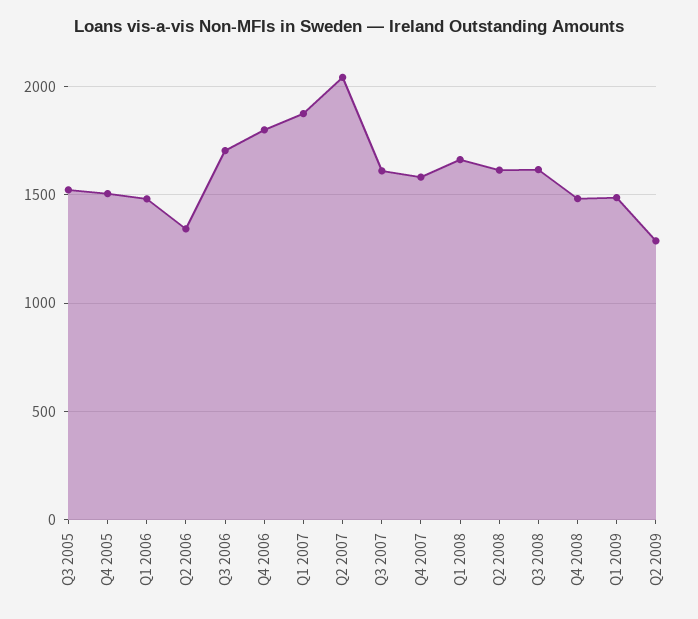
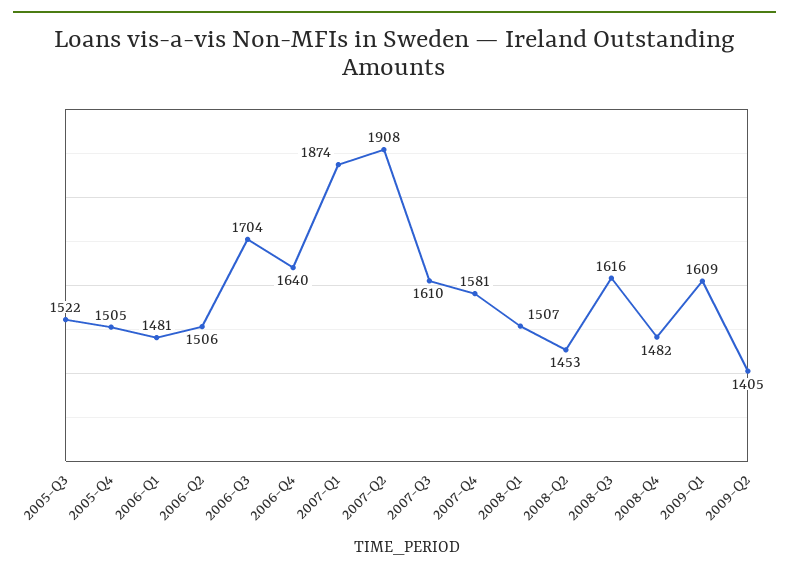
Q2 2006: 1350 -> 1506
Q4 2006: 1800 -> 1640
Q2 2007: 2050 -> 1908
Q1 2008: 1650 -> 1507
Q2 2008: 1600 -> 1453
Q1 2009: 1500 -> 1609
Q2 2009: 1300 -> 1405

